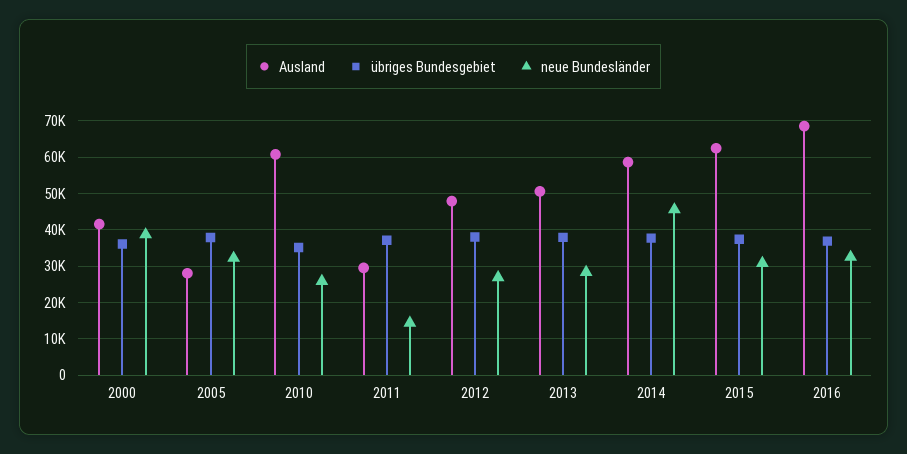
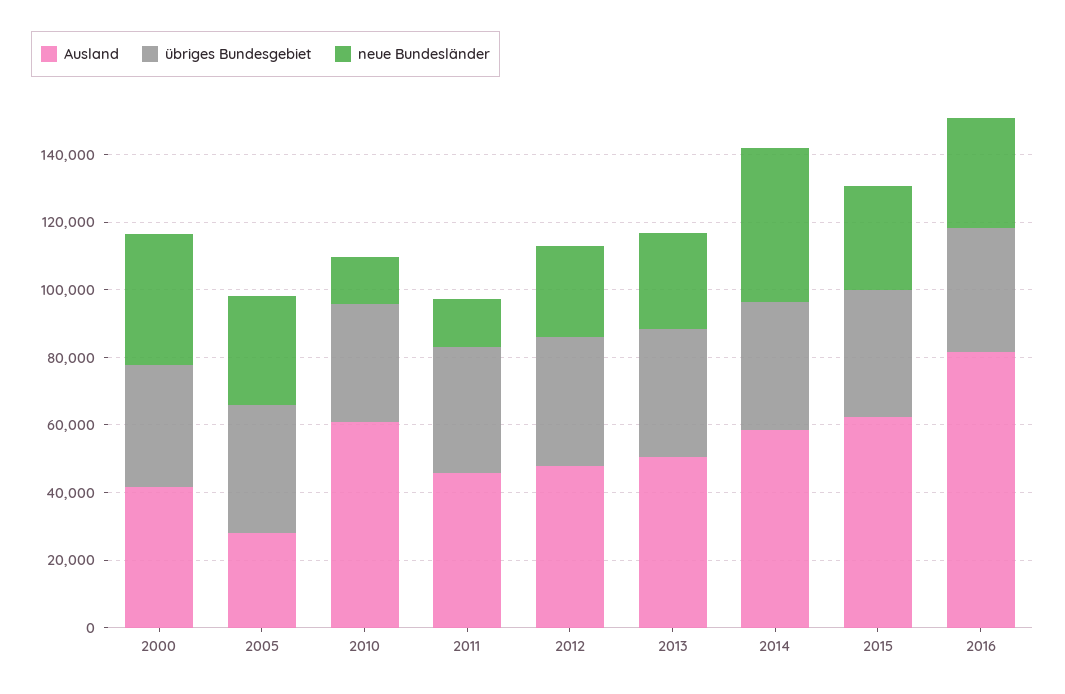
neue Bundesländer, 2010: 26000 -> 15000
Ausland, 2011: 30000 -> 45000
Ausland, 2016: 68000 -> 80000

